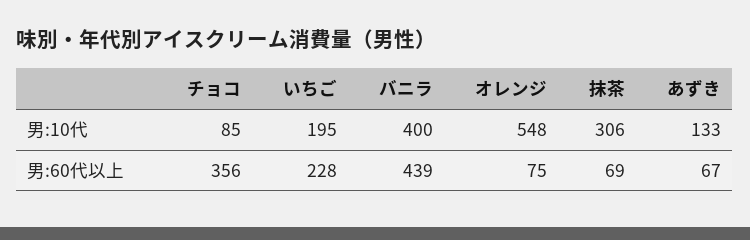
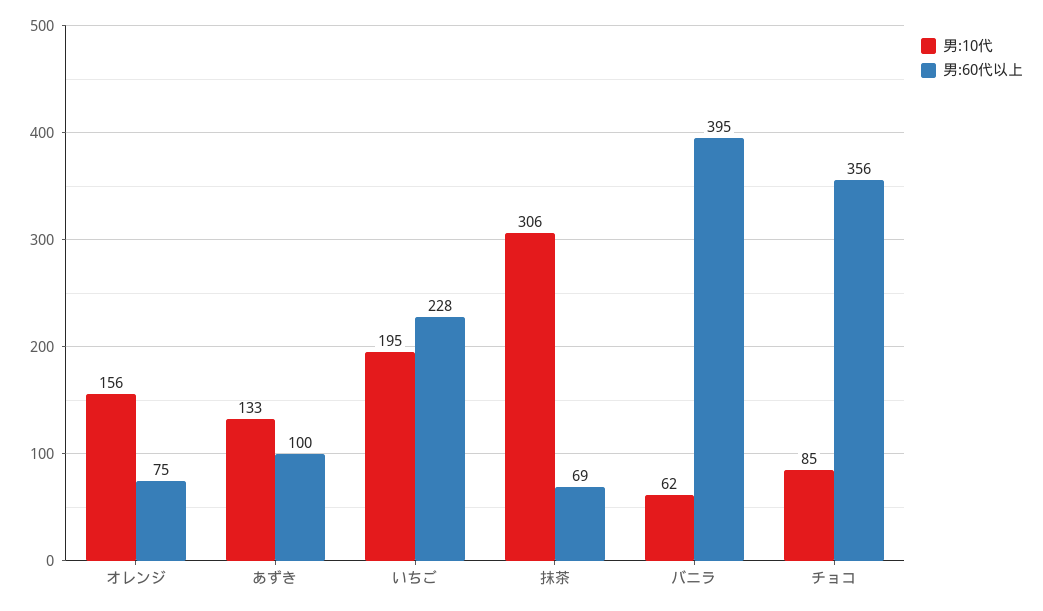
男:10代, バニラ: 400 -> 62
男:10代, オレンジ: 548 -> 156
男:60代以上, バニラ: 439 -> 395
男:60代以上, あずき: 67 -> 100

